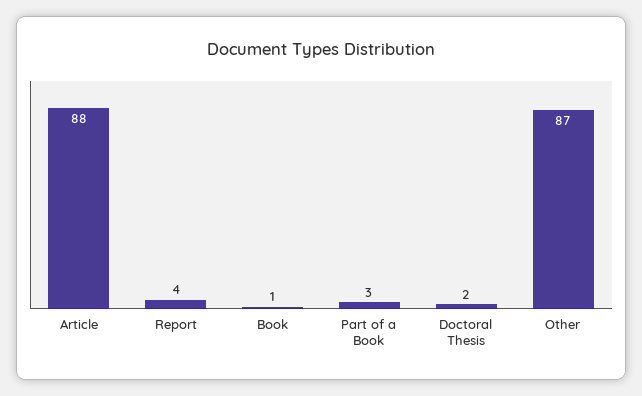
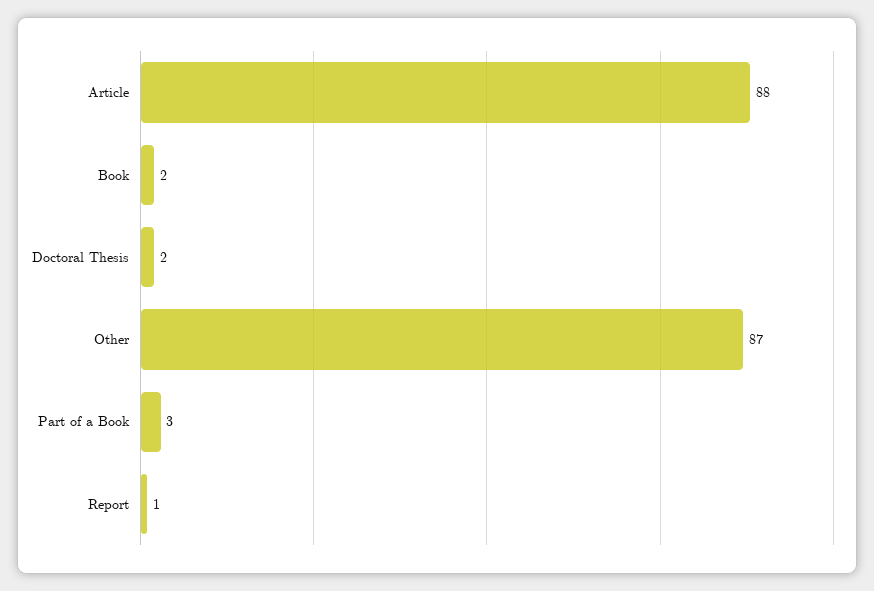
Report: 4 -> 1
Book: 1 -> 2

